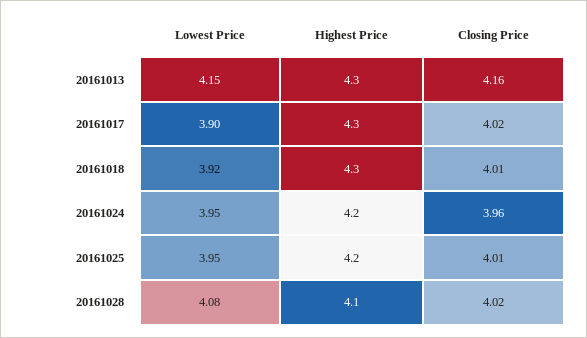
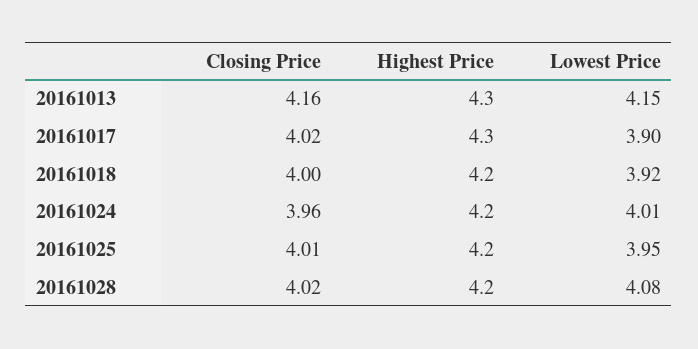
Highest Price, 20161018: 4.3 -> 4.2
Closing Price, 20161018: 4.01 -> 4
Lowest Price, 20161024: 3.95 -> 4.01
Highest Price, 20161028: 4.1 -> 4.2

